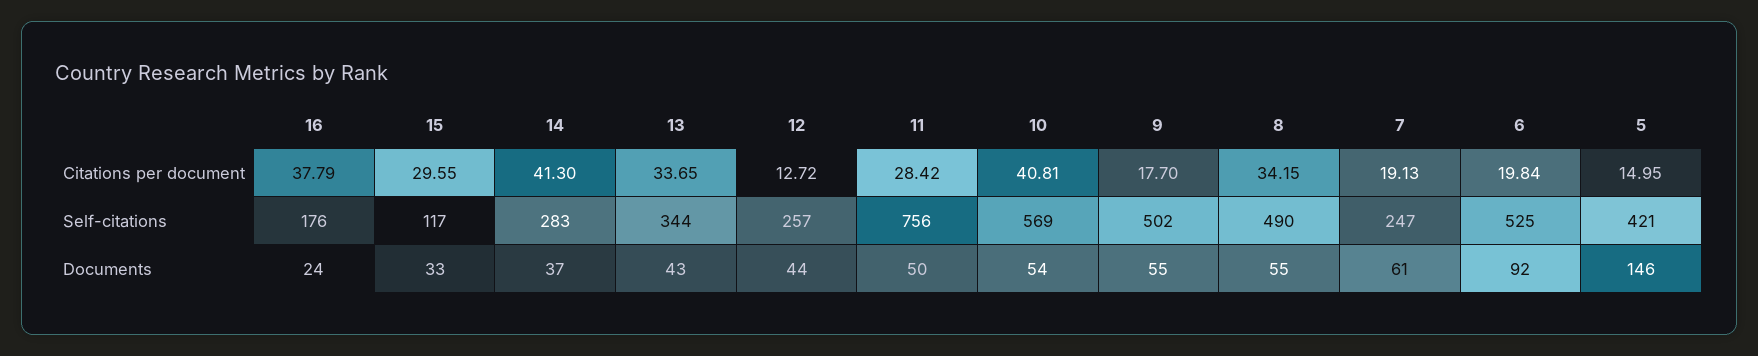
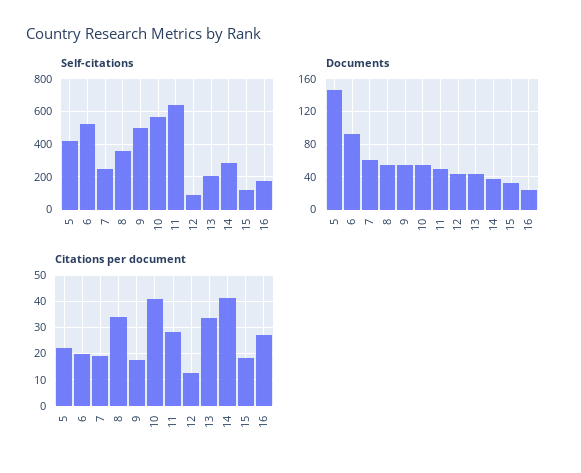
Citations per document, 16: 37.79 -> 27.5
Citations per document, 15: 29.55 -> 17.5
Citations per document, 5: 14.95 -> 22.5
Self-citations, 13: 344 -> 200
Self-citations, 12: 257 -> 100
Self-citations, 11: 756 -> 650
Self-citations, 8: 490 -> 350

